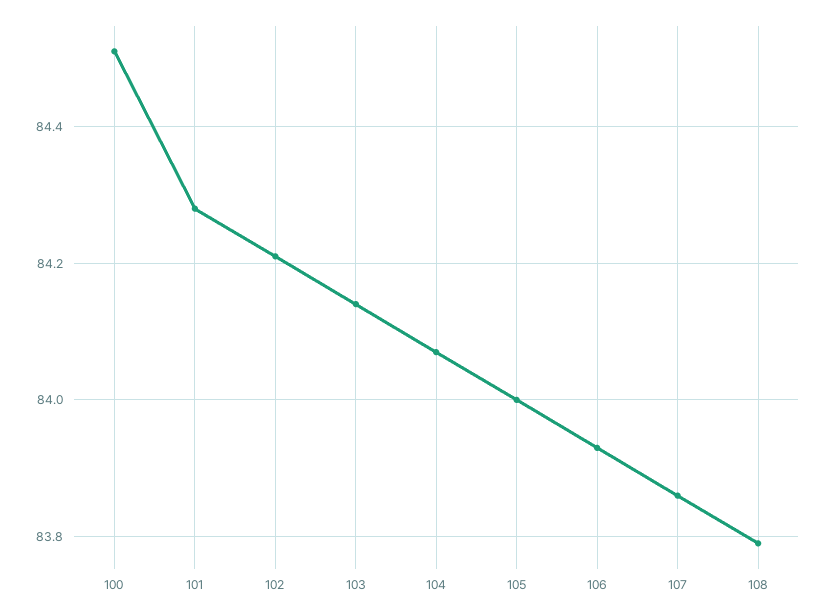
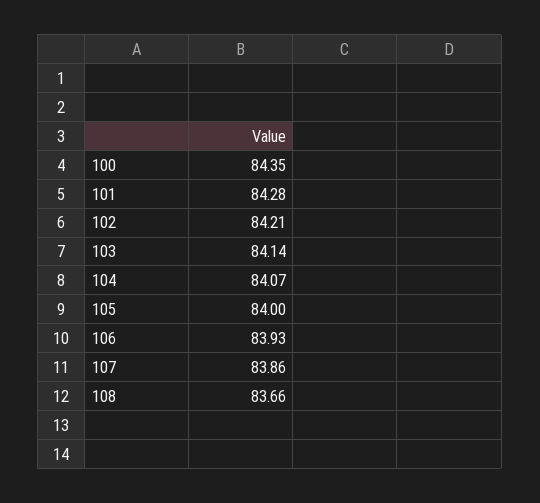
100: 84.5 -> 84.35
108: 83.8 -> 83.66

